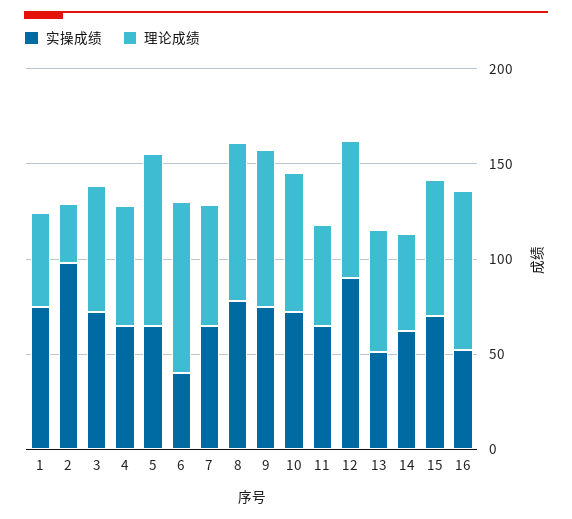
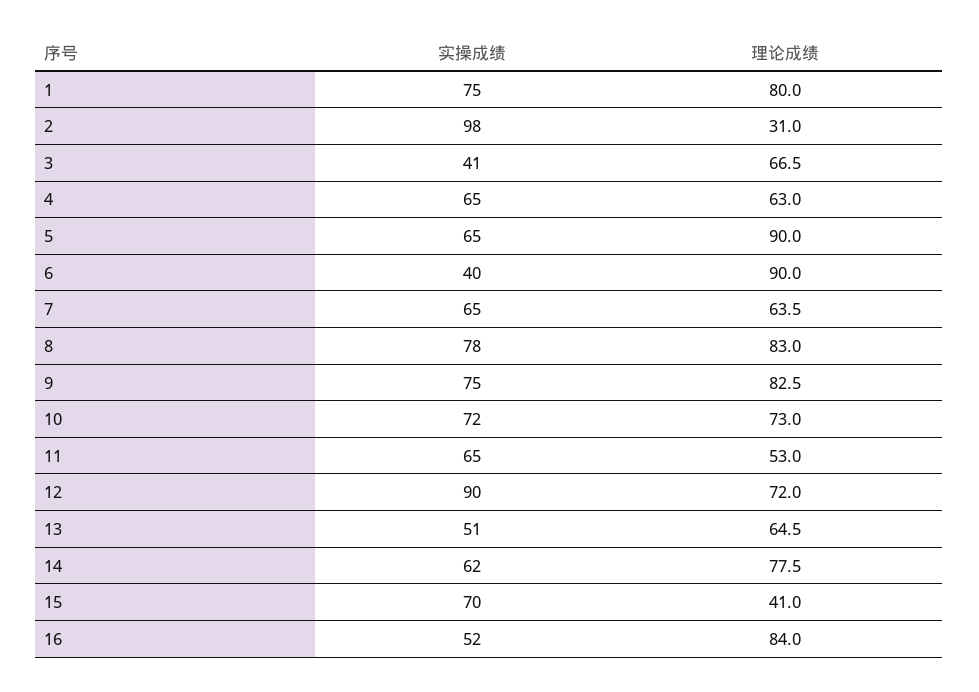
理论成绩, 1: 50 -> 80
实操成绩, 3: 70 -> 41
理论成绩, 14: 50 -> 77.5
理论成绩, 15: 70 -> 41

